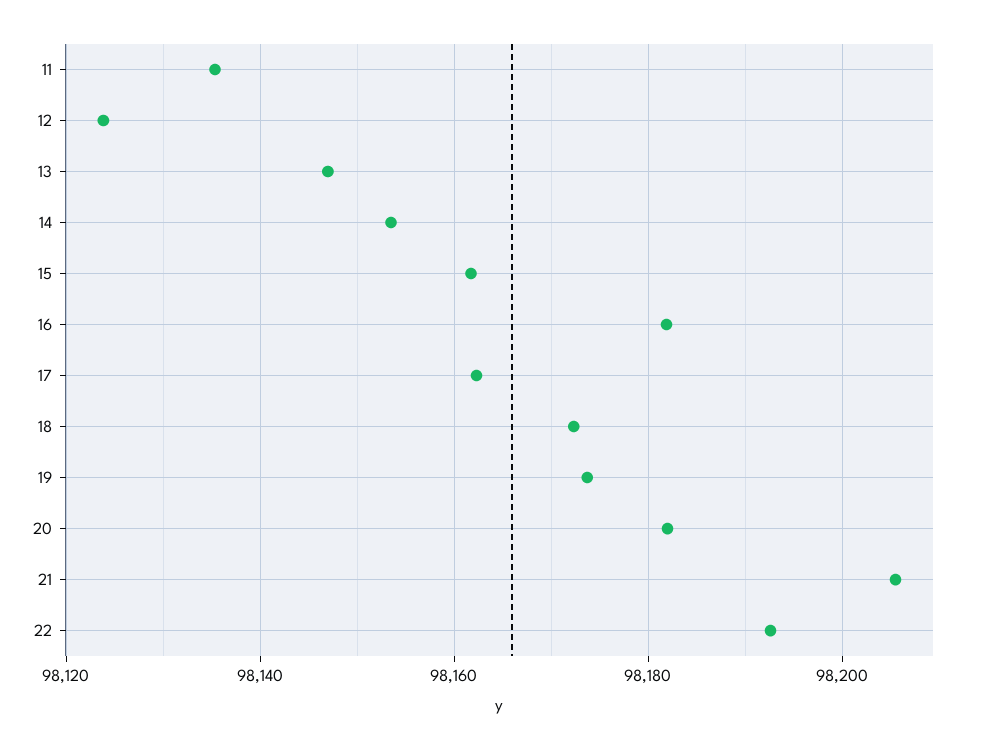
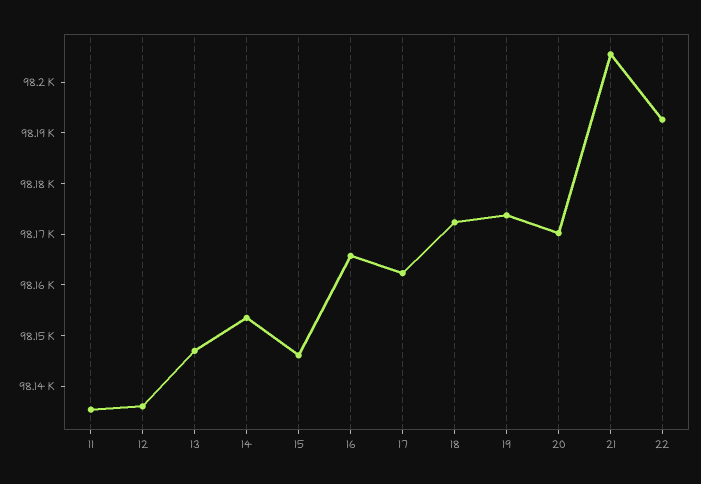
12: 98124 -> 98136
15: 98162 -> 98146
16: 98182 -> 98166
20: 98182 -> 98170

